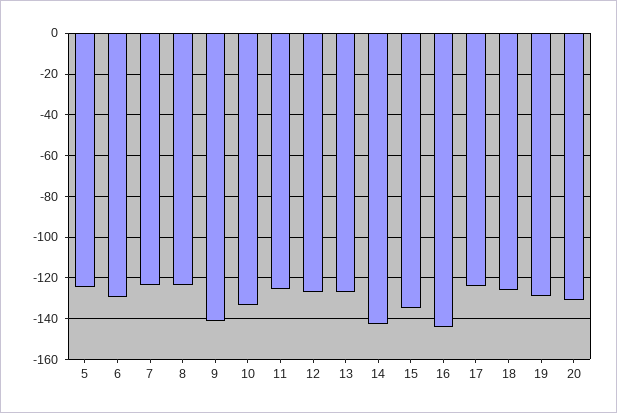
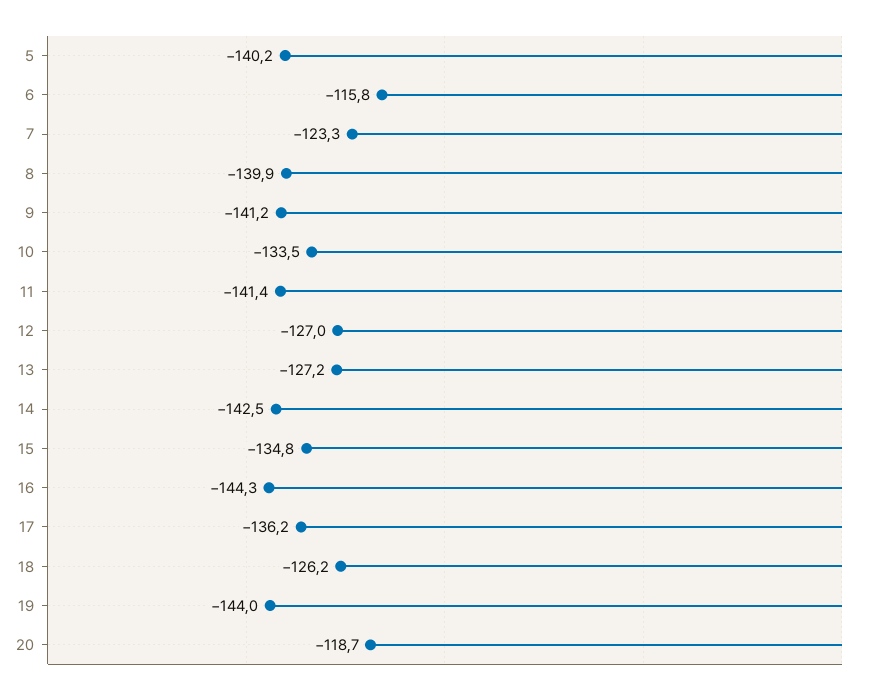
5: -125 -> -140.2
6: -130 -> -115.8
8: -125 -> -139.9
11: -125 -> -141.4
17: -125 -> -136.2
19: -130 -> -144
20: -130 -> -118.7

